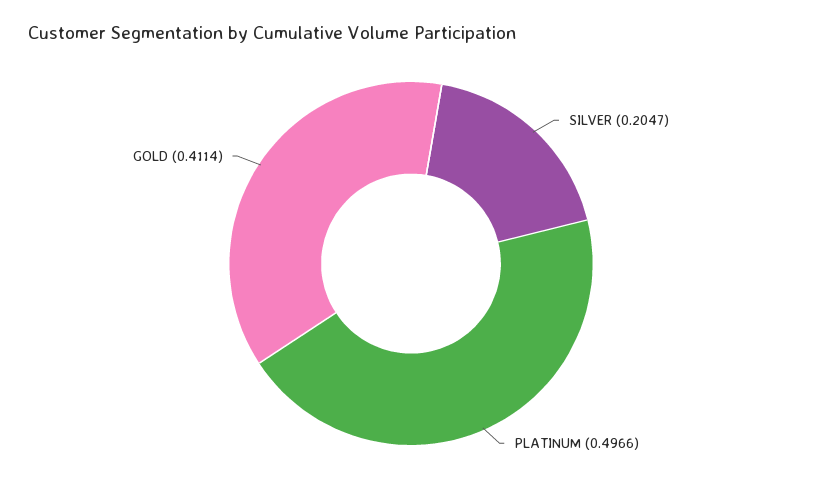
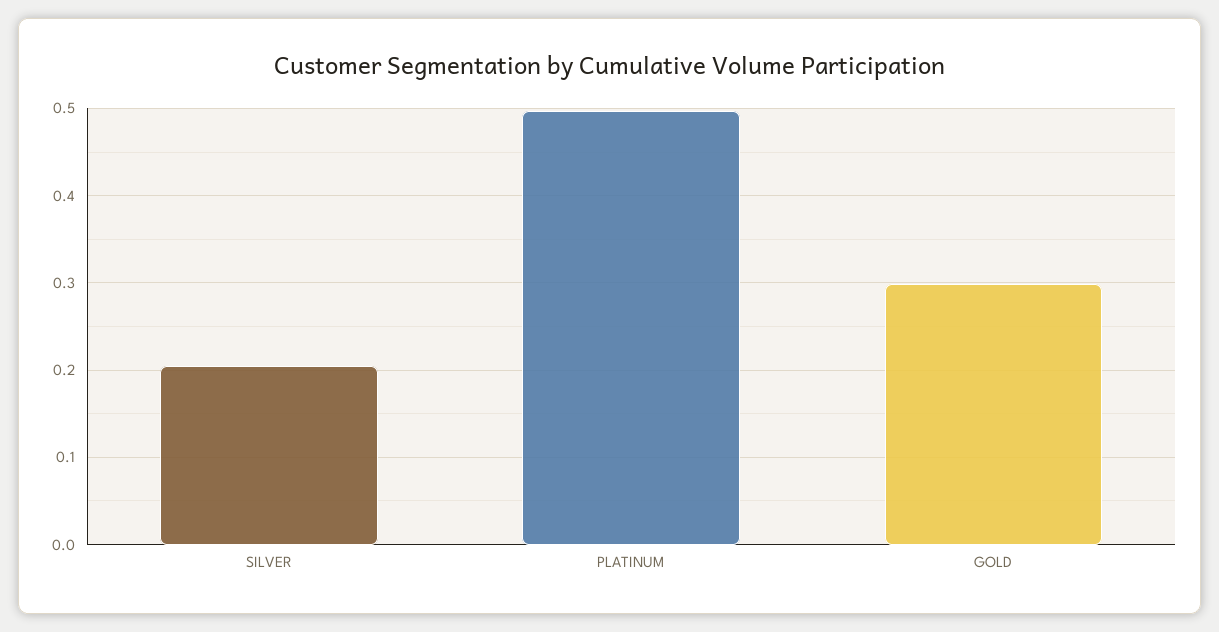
GOLD: 0.4114 -> 0.3

